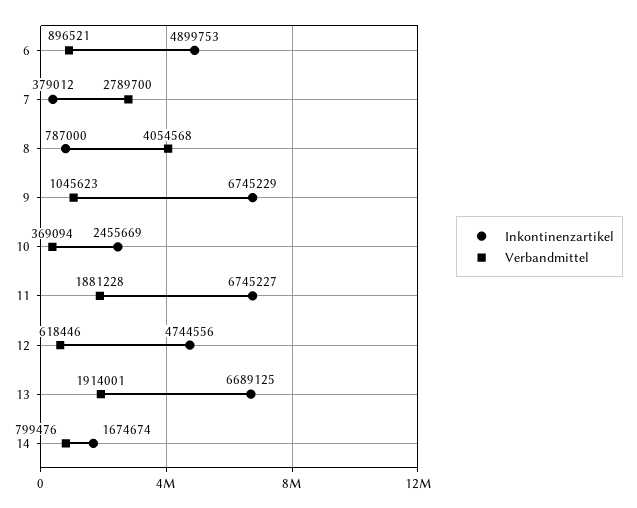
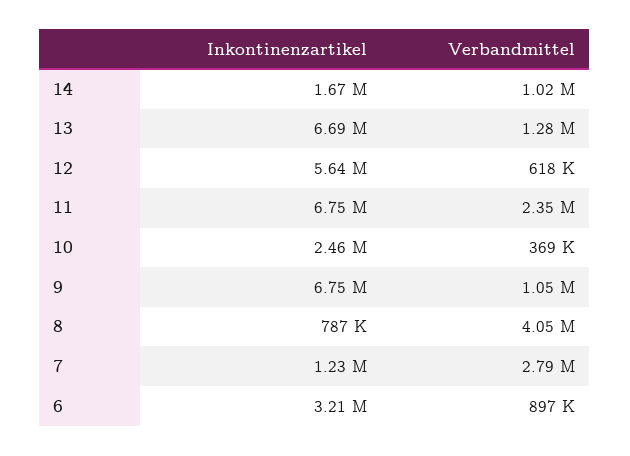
Inkontinenzartikel, 6: 4899753 -> 3210000
Inkontinenzartikel, 7: 379012 -> 1230000
Verbandmittel, 11: 1881228 -> 2350000
Inkontinenzartikel, 12: 4744556 -> 5640000
Verbandmittel, 13: 1914001 -> 1280000
Verbandmittel, 14: 799476 -> 1020000

